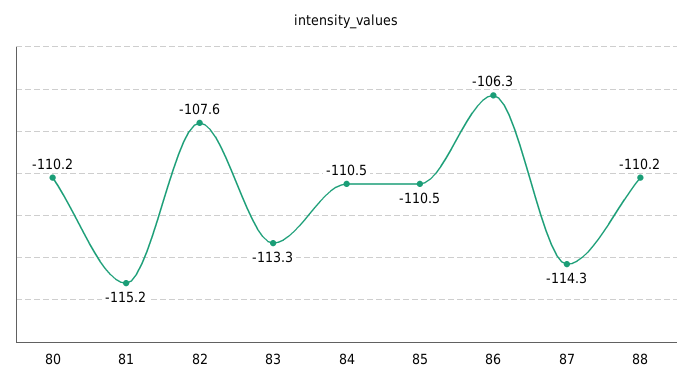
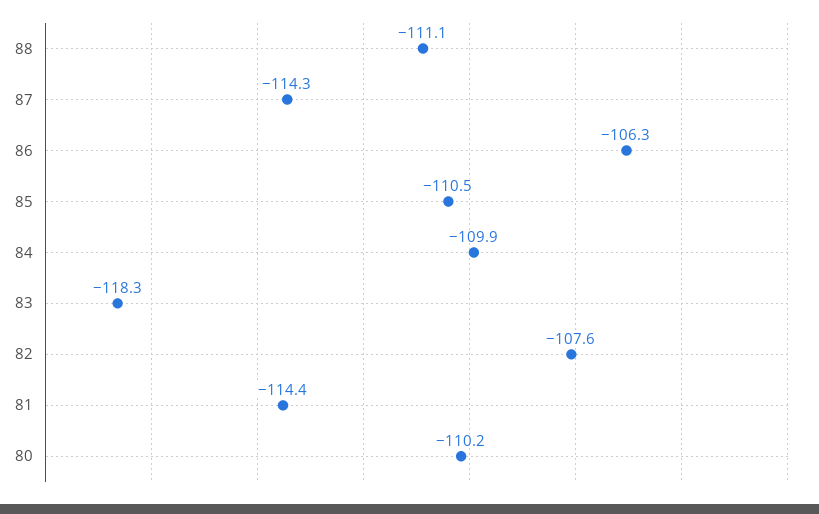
81: -115.2 -> -114.4
83: -113.3 -> -118.3
84: -110.5 -> -109.9
88: -110.2 -> -111.1

